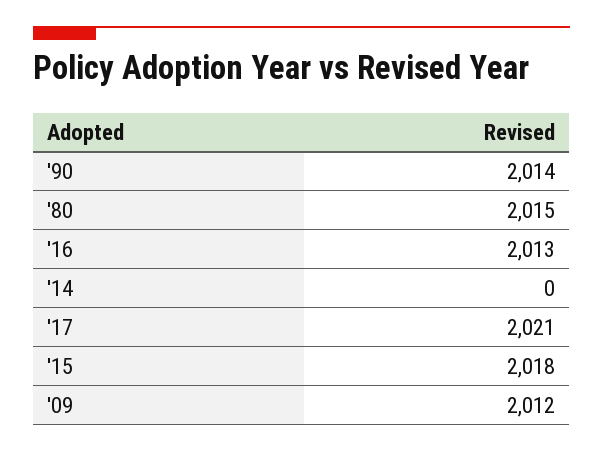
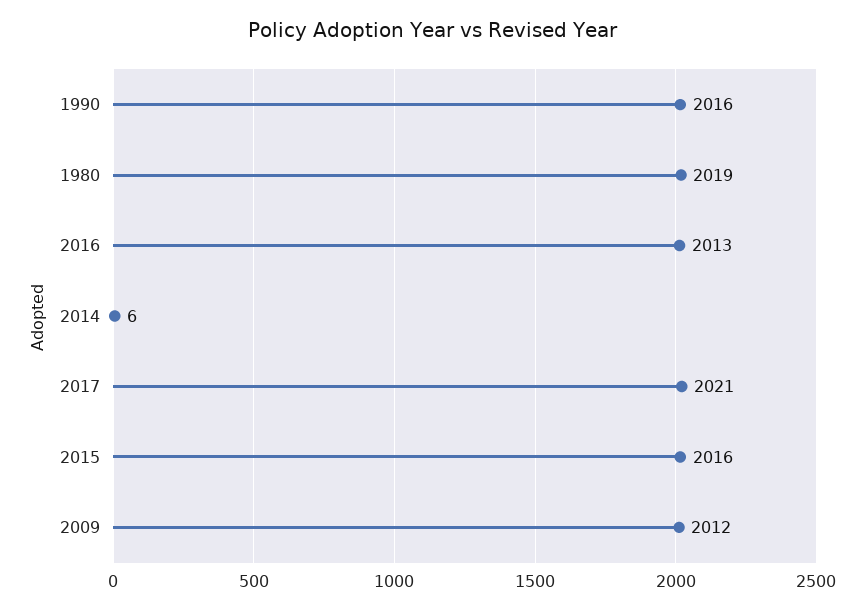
'90: 2014 -> 2016
'80: 2015 -> 2019
'14: 0 -> 6
'15: 2018 -> 2016

